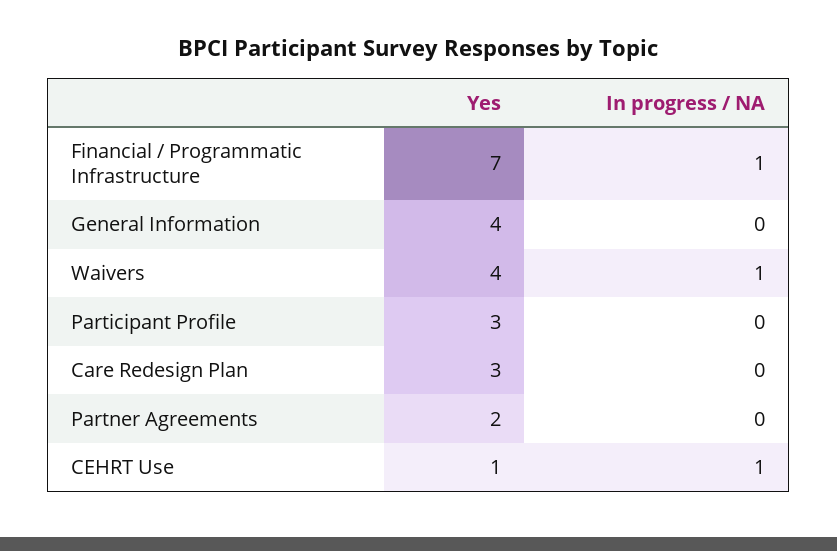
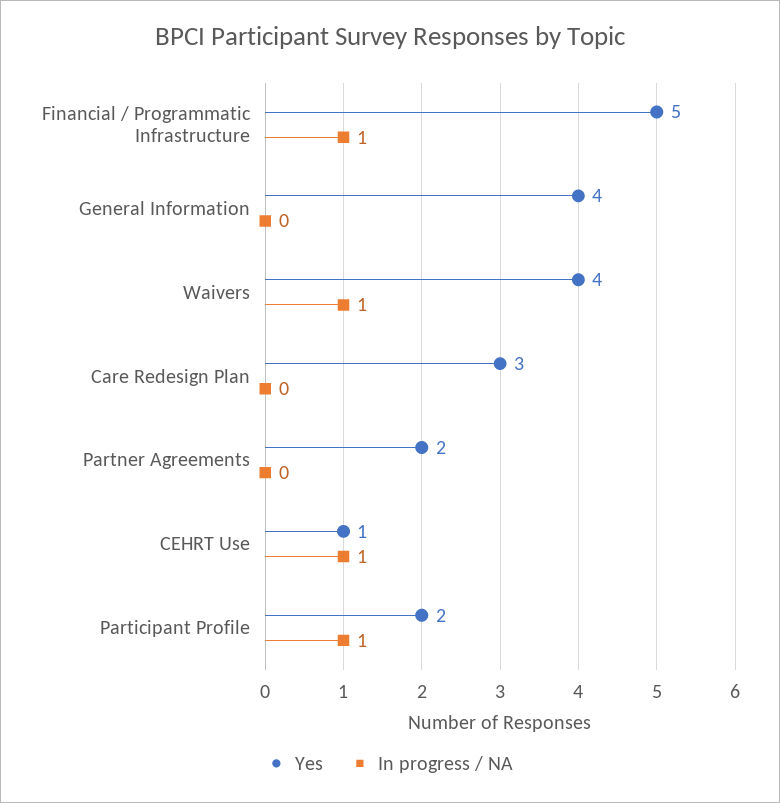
Yes, Financial / Programmatic Infrastructure: 7 -> 5
Yes, Participant Profile: 3 -> 2
In progress / NA, Participant Profile: 0 -> 1

